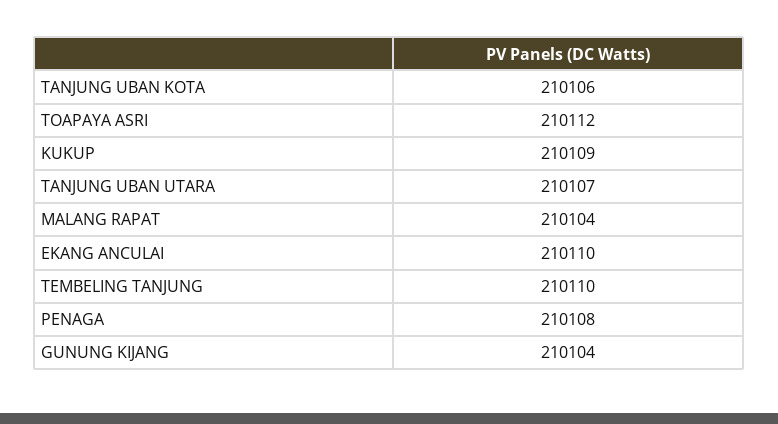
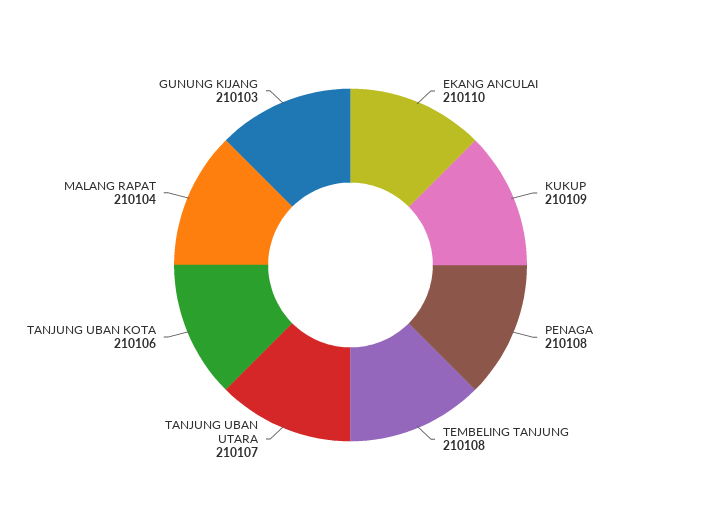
TOAPAYA ASRI: 210112 -> none
TEMBELING TANJUNG: 210110 -> 210108
GUNUNG KIJANG: 210104 -> 210103

